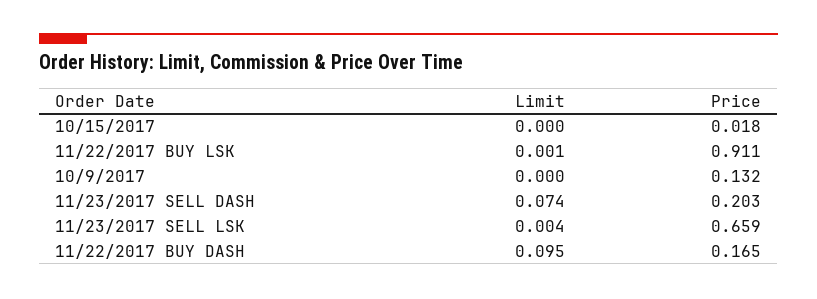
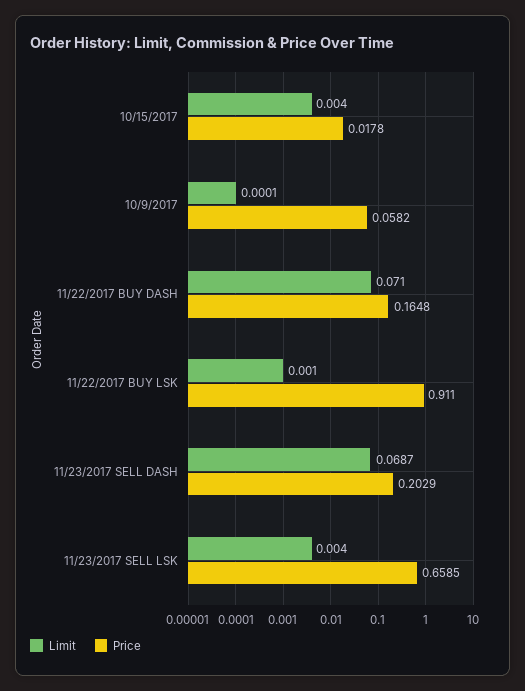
Limit, 10/15/2017: 0 -> 0.004
Price, 10/9/2017: 0.132 -> 0.0582
Limit, 11/23/2017 SELL DASH: 0.074 -> 0.0687
Limit, 11/22/2017 BUY DASH: 0.095 -> 0.071

